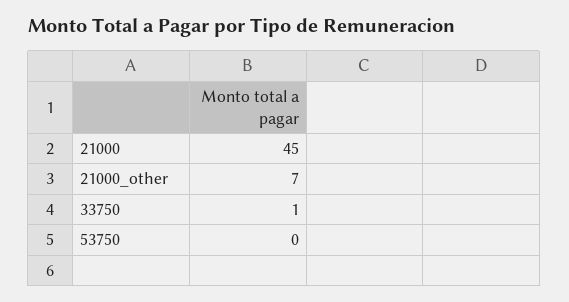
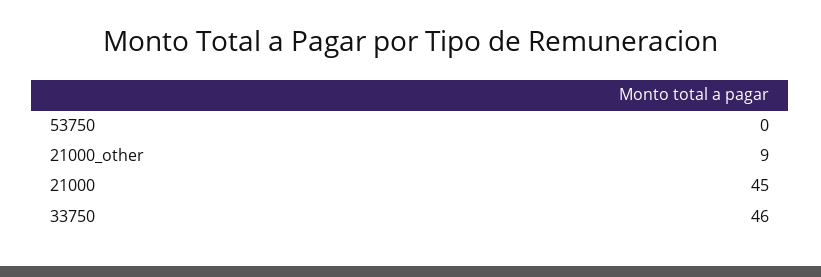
21000_other: 7 -> 9
33750: 1 -> 46

